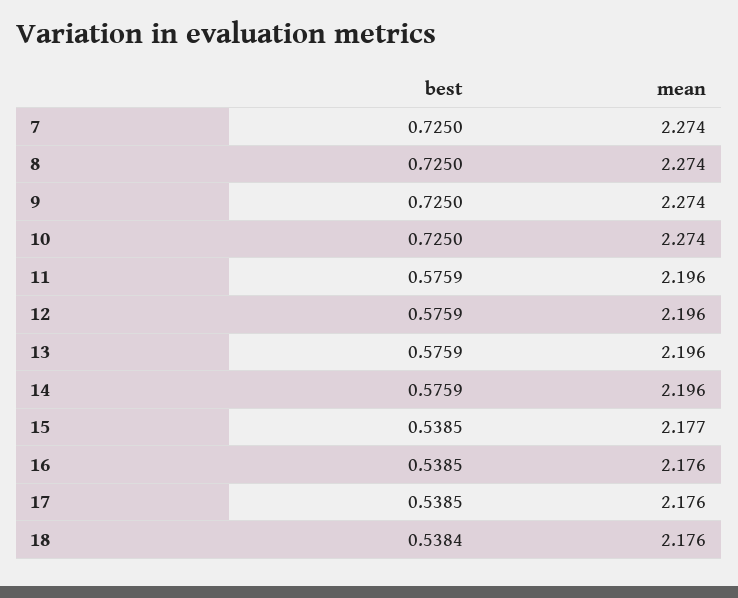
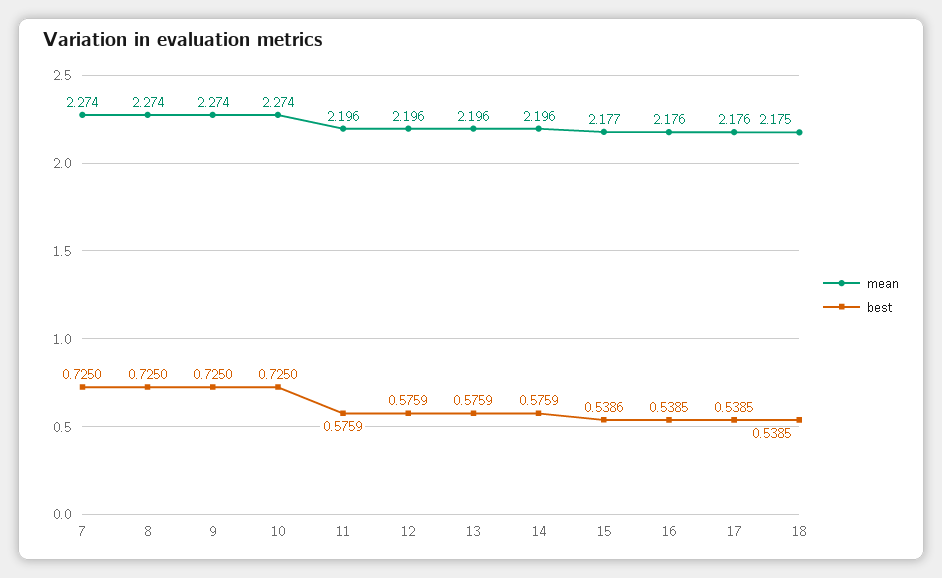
best, 15: 0.5385 -> 0.5386
best, 18: 0.5384 -> 0.5385
mean, 18: 2.176 -> 2.175

